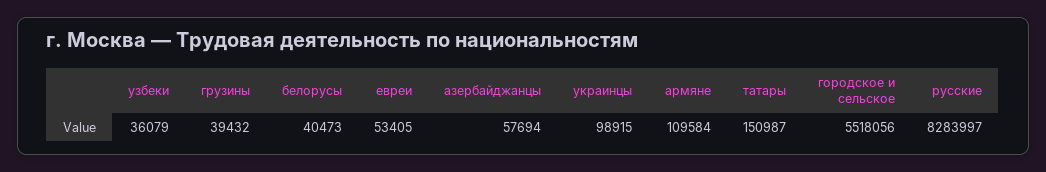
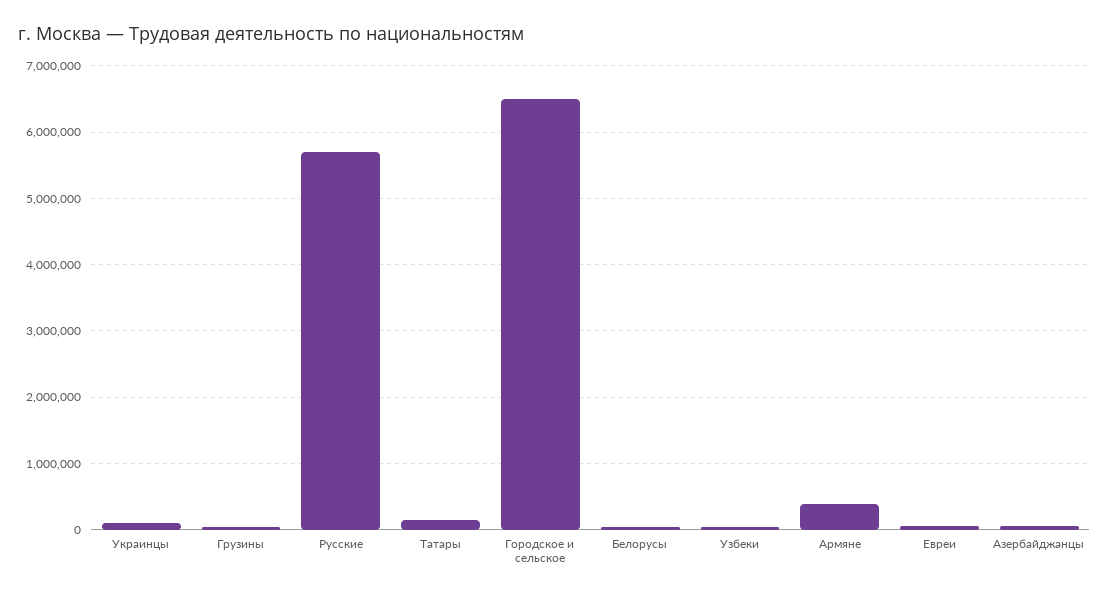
армяне: 109584 -> 400000
городское и сельское: 5518056 -> 6500000
русские: 8283997 -> 5700000

